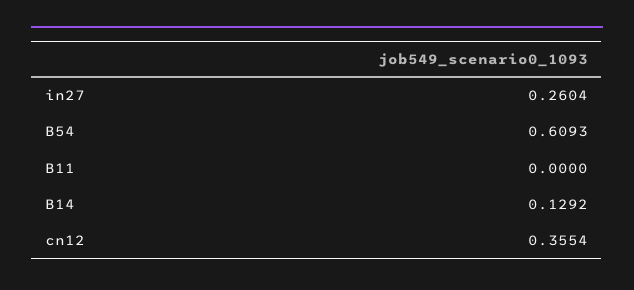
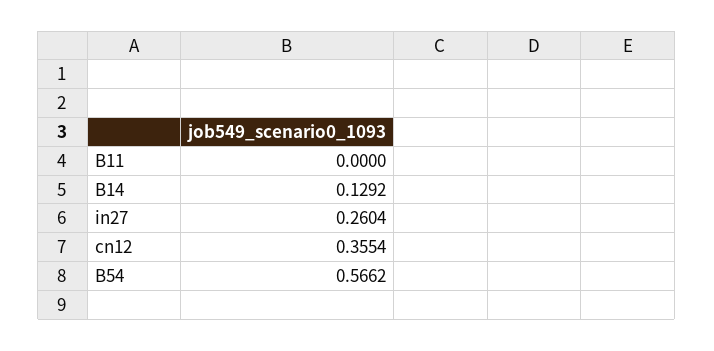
B54: 0.6093 -> 0.5662

